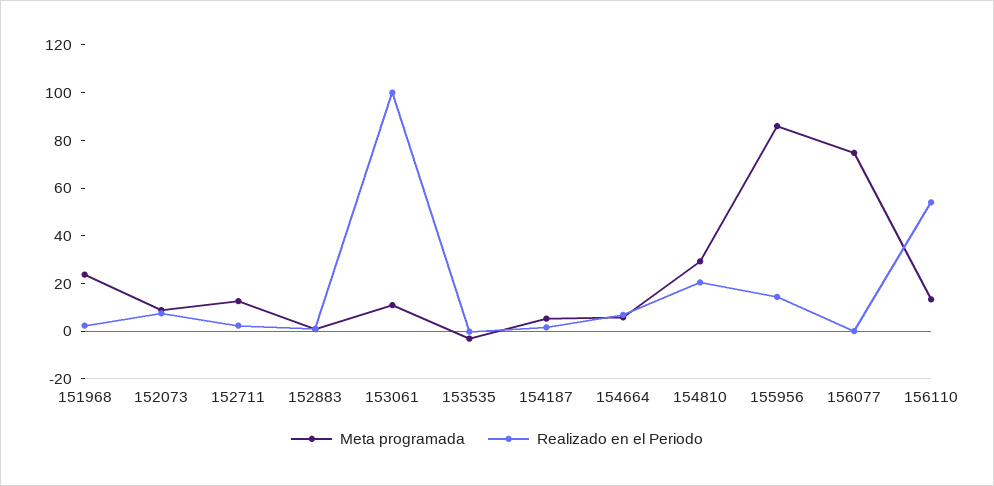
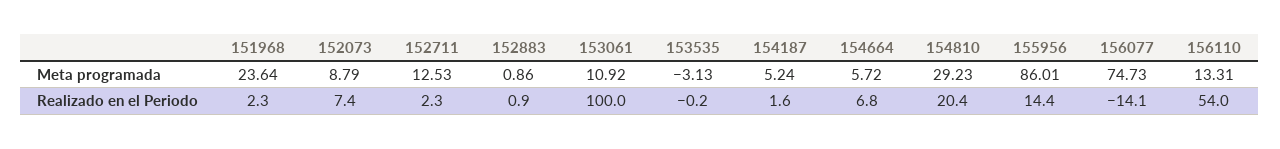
Realizado en el Periodo, 156077: 0 -> -14.1

